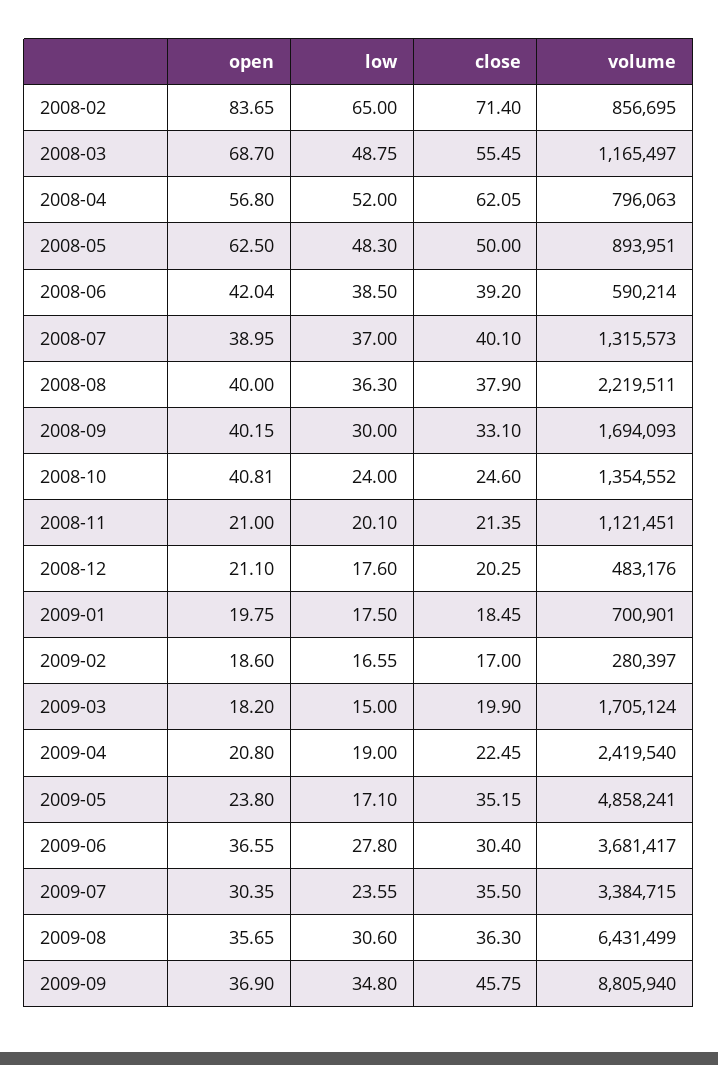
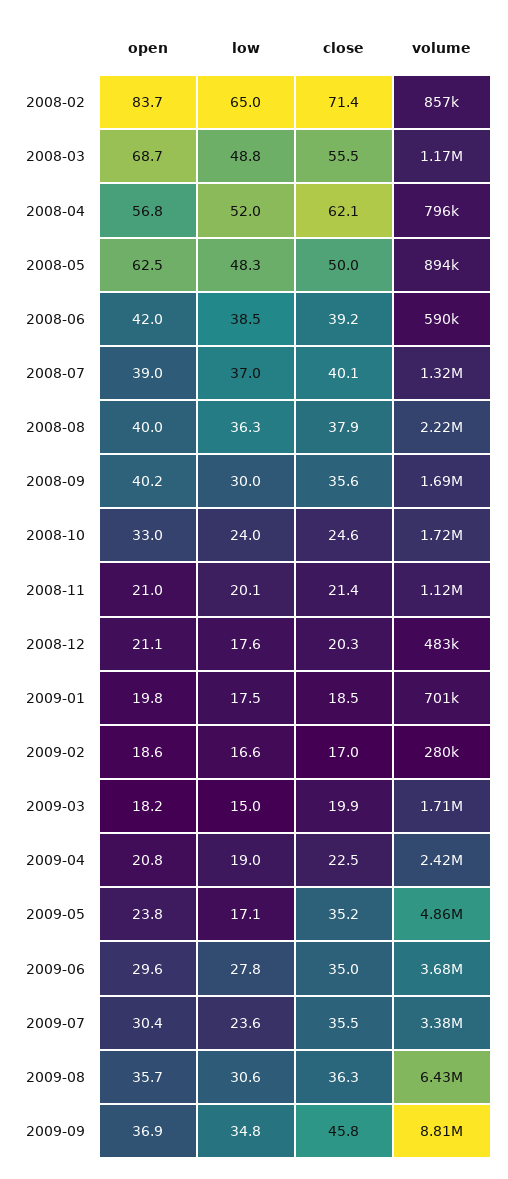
close, 2008-09: 33.1 -> 35.6
open, 2008-10: 40.81 -> 33
volume, 2008-10: 1354552 -> 1720000
open, 2009-06: 36.55 -> 29.6
close, 2009-06: 30.4 -> 35

